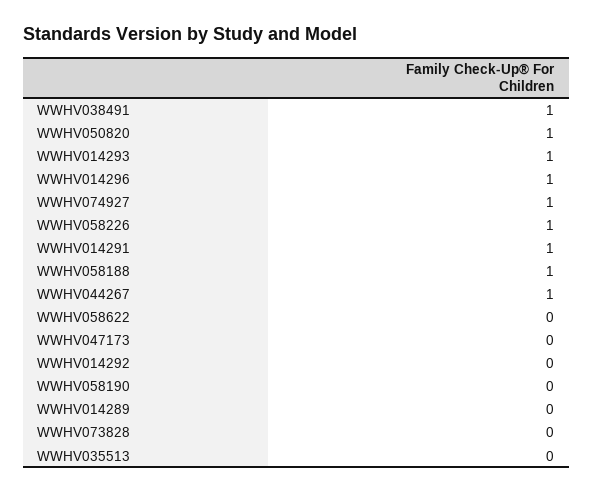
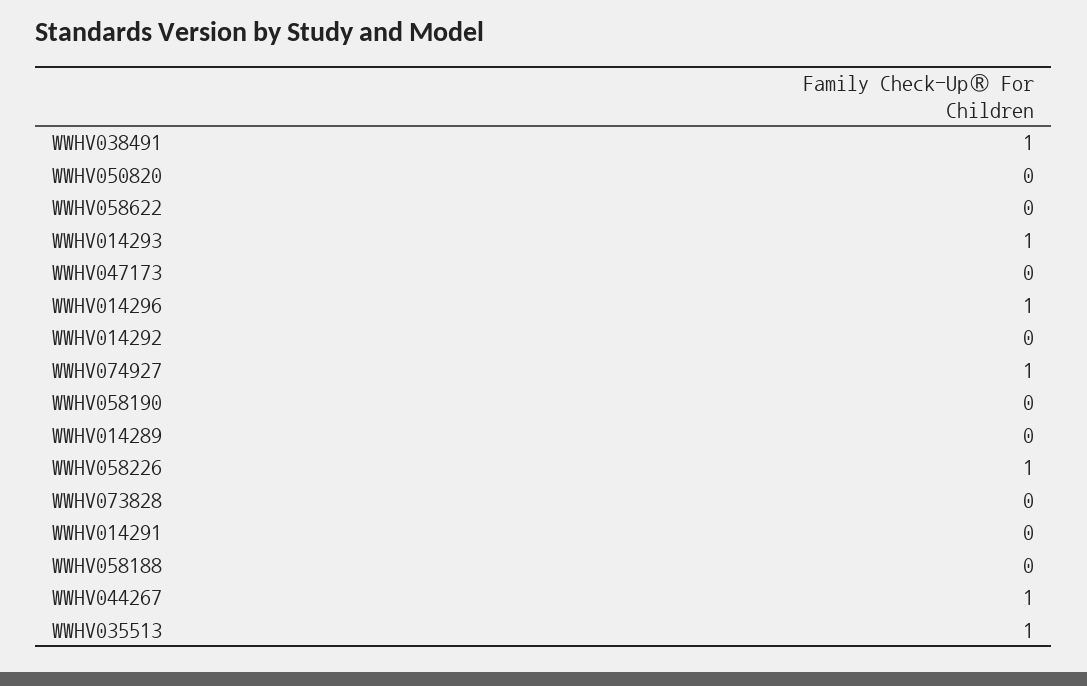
WWHV050820: 1 -> 0
WWHV014291: 1 -> 0
WWHV058188: 1 -> 0
WWHV035513: 0 -> 1

